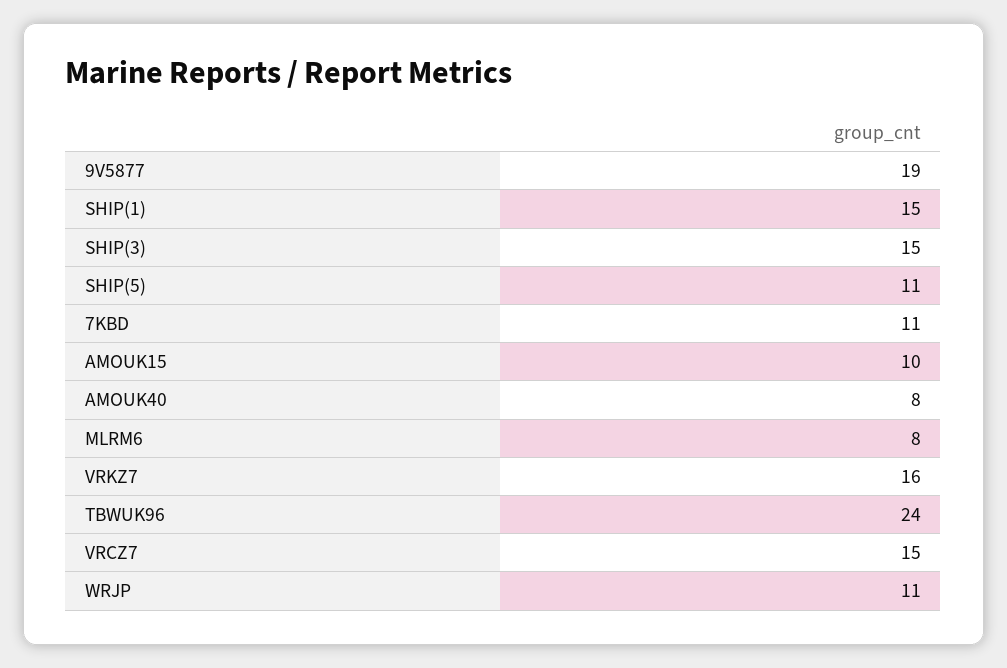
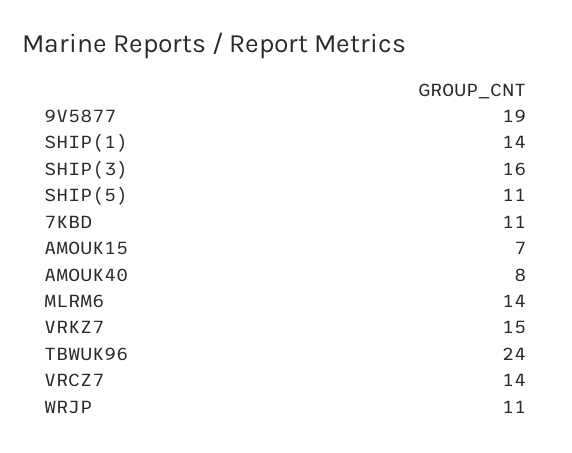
SHIP(1): 15 -> 14
SHIP(3): 15 -> 16
AMOUK15: 10 -> 7
MLRM6: 8 -> 14
VRKZ7: 16 -> 15
VRCZ7: 15 -> 14

